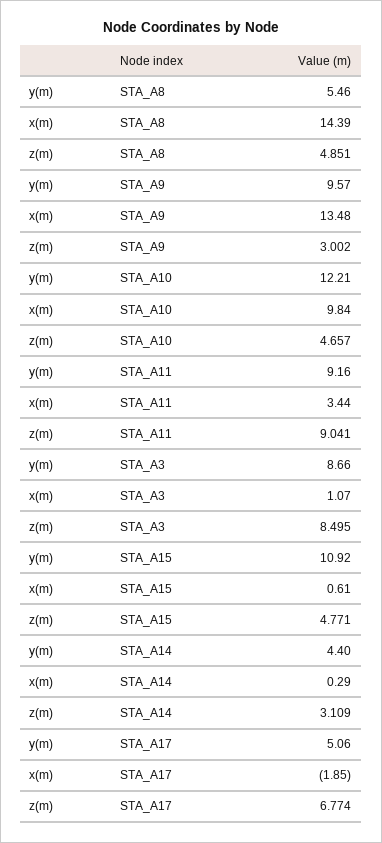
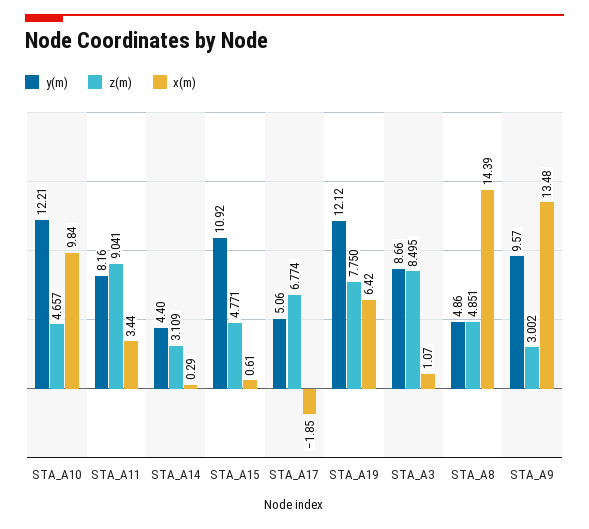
y(m), STA_A8: 5.46 -> 4.86
y(m), STA_A11: 9.16 -> 8.16
y(m), STA_A19: none -> 12.12
z(m), STA_A19: none -> 7.75
x(m), STA_A19: none -> 6.42

